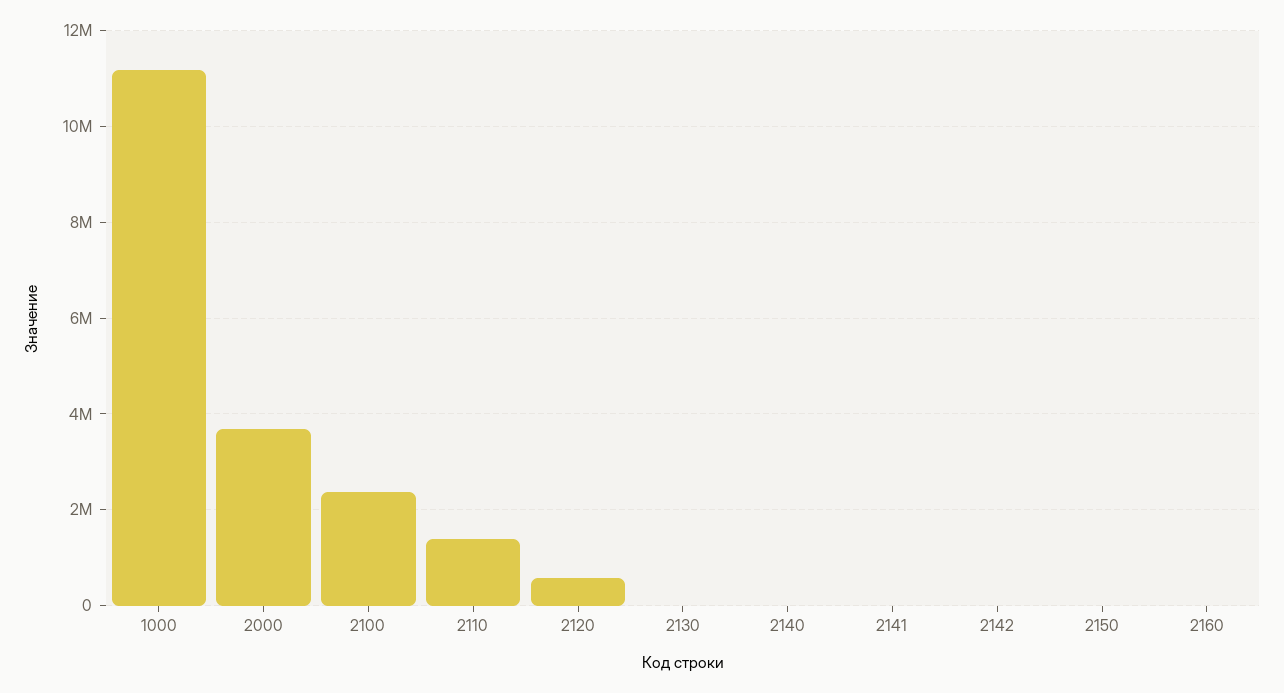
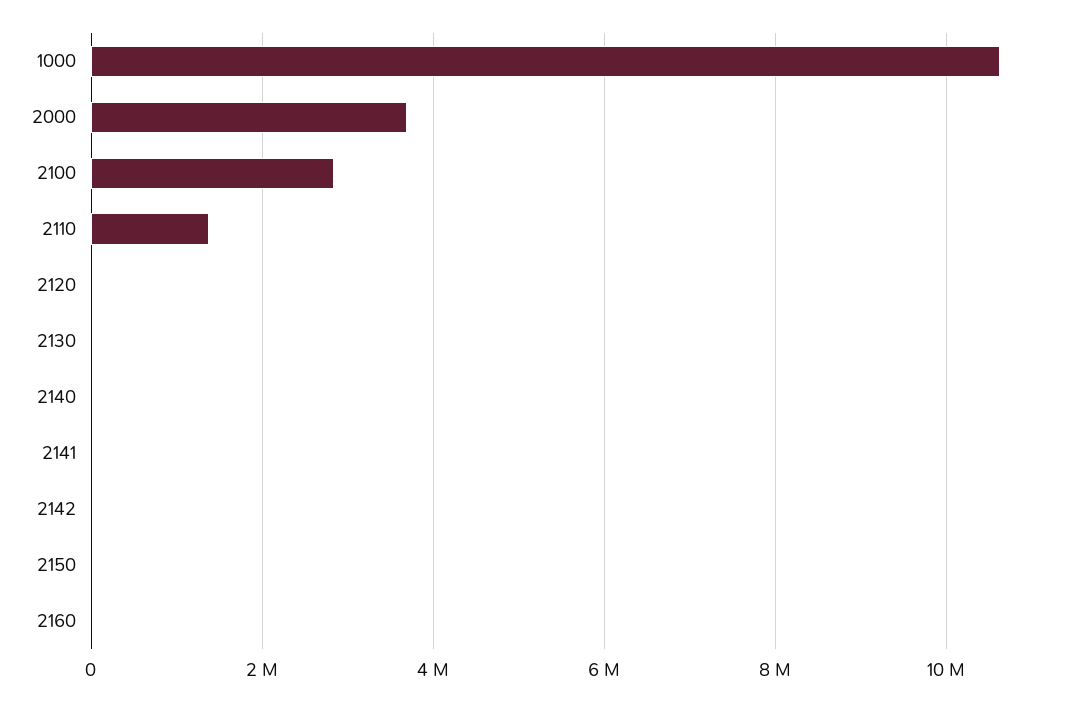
1000: 11200000 -> 10600000
2100: 2400000 -> 2800000
2120: 600000 -> 0

